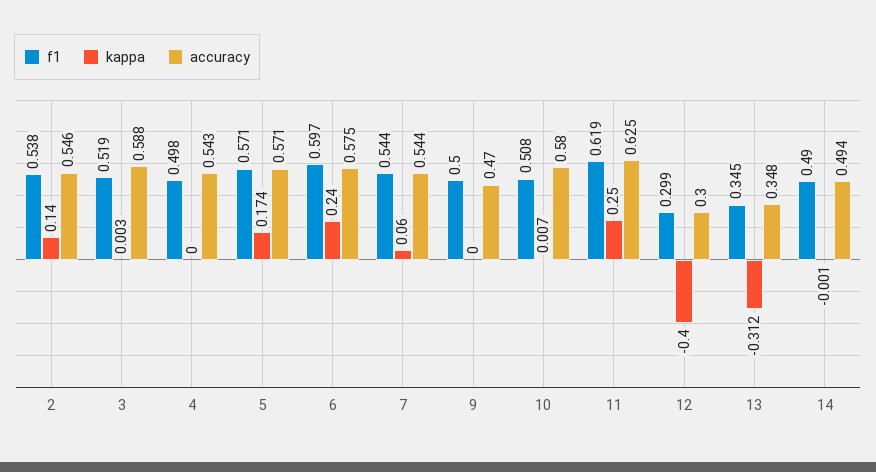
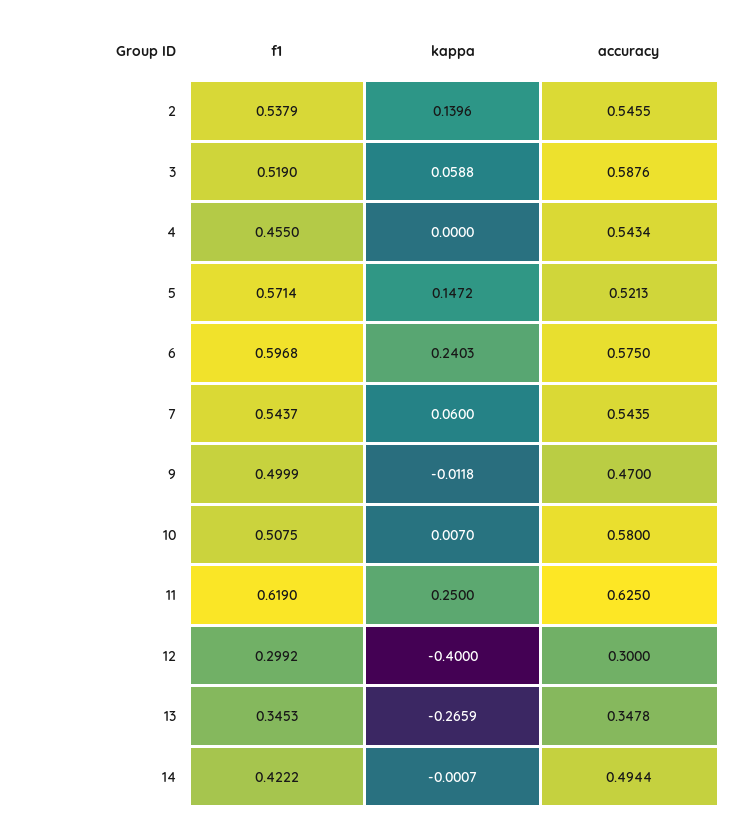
kappa, 3: 0.003 -> 0.0588
f1, 4: 0.498 -> 0.455
kappa, 5: 0.174 -> 0.1472
accuracy, 5: 0.571 -> 0.5213
kappa, 9: 0 -> -0.0118
kappa, 13: -0.312 -> -0.2659
f1, 14: 0.49 -> 0.4222

